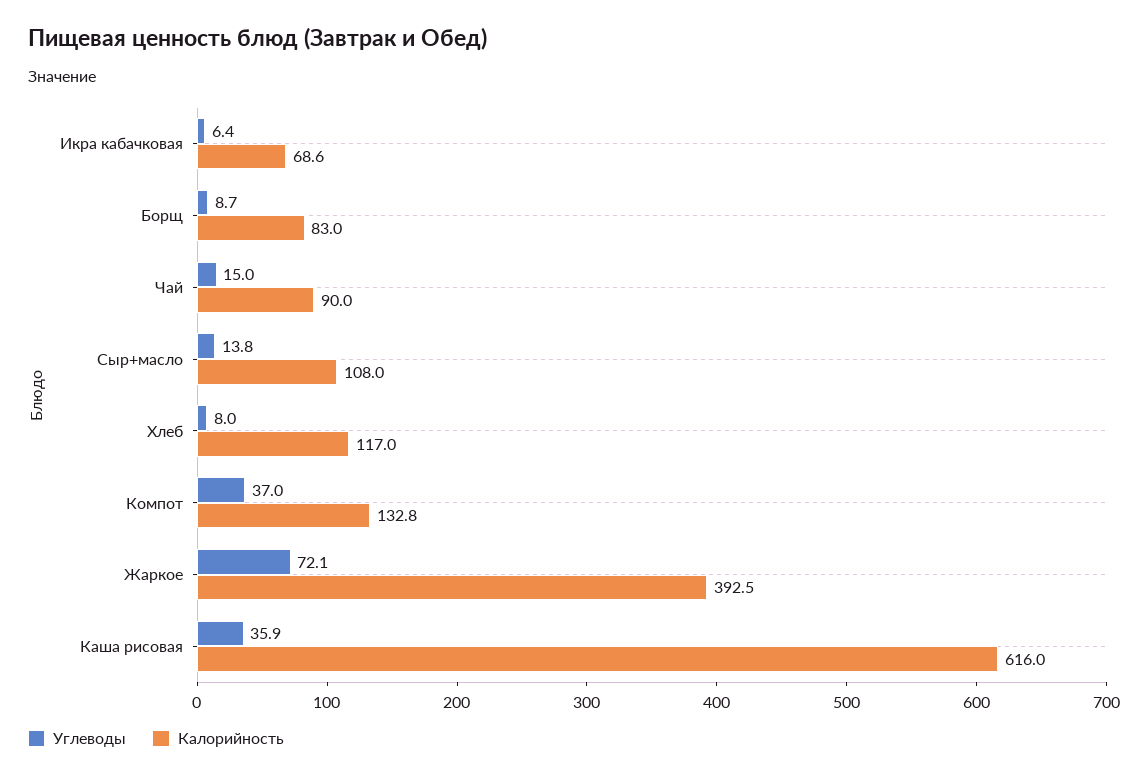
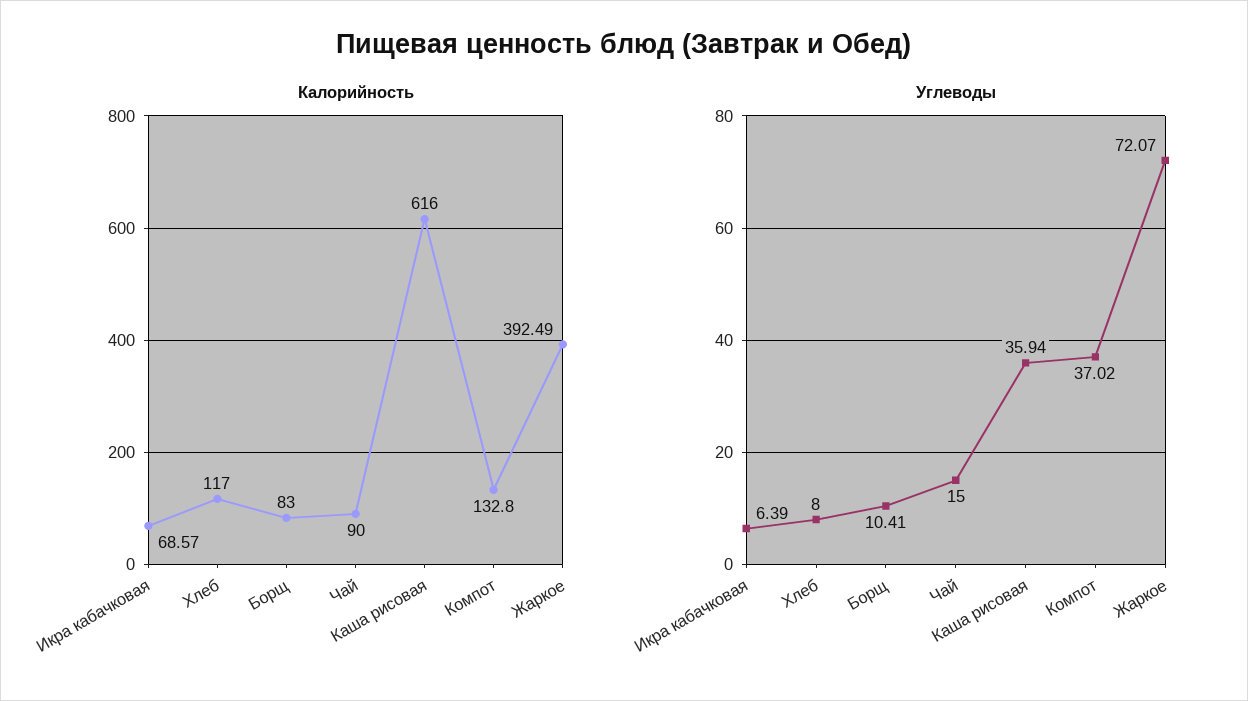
Углеводы, Борщ: 8.7 -> 10.41
Углеводы, Сыр+масло: 13.8 -> none
Калорийность, Сыр+масло: 108 -> none

